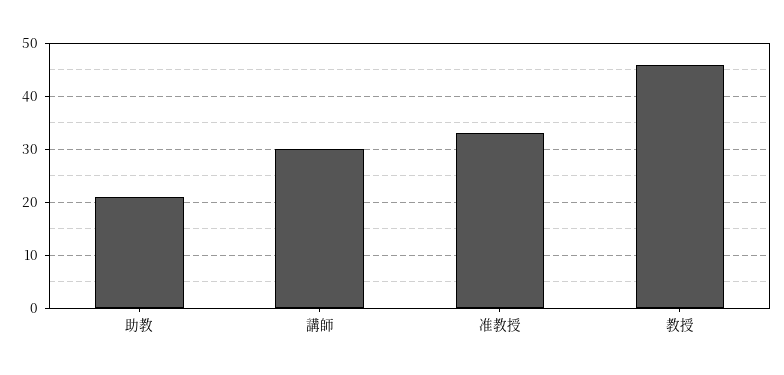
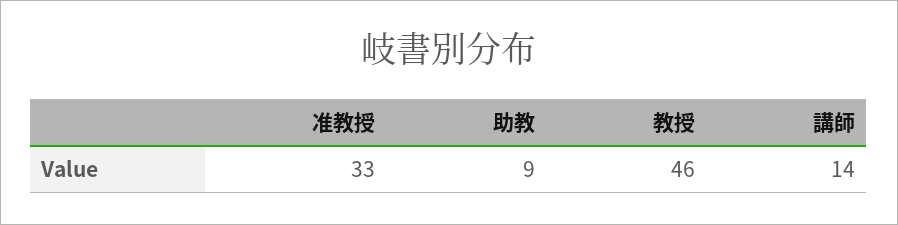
助教: 20 -> 9
講師: 30 -> 14

